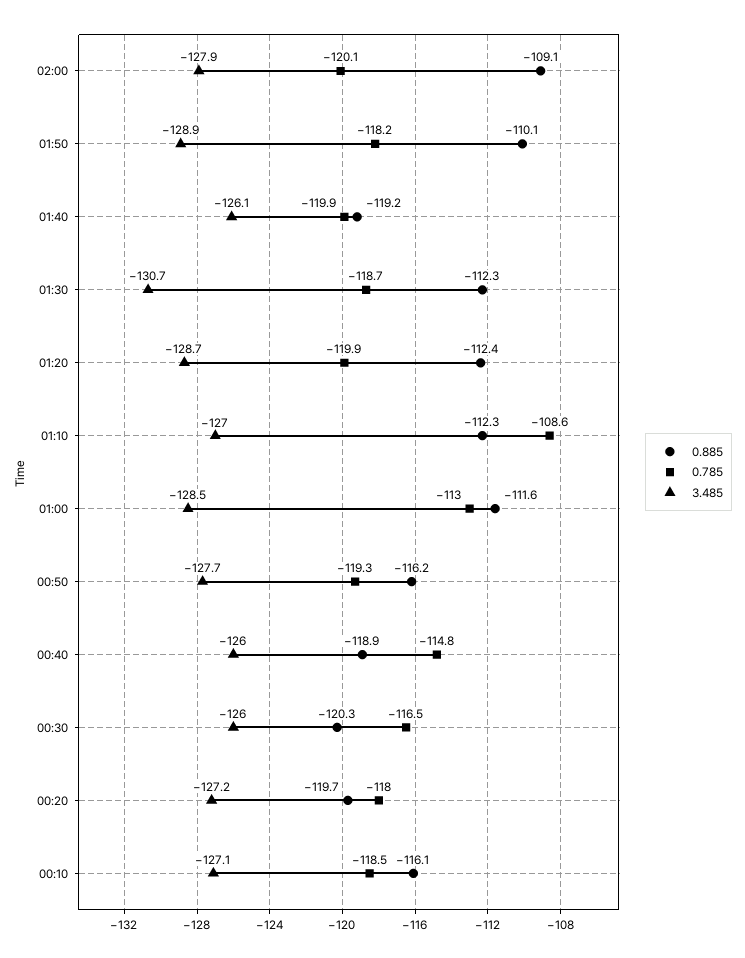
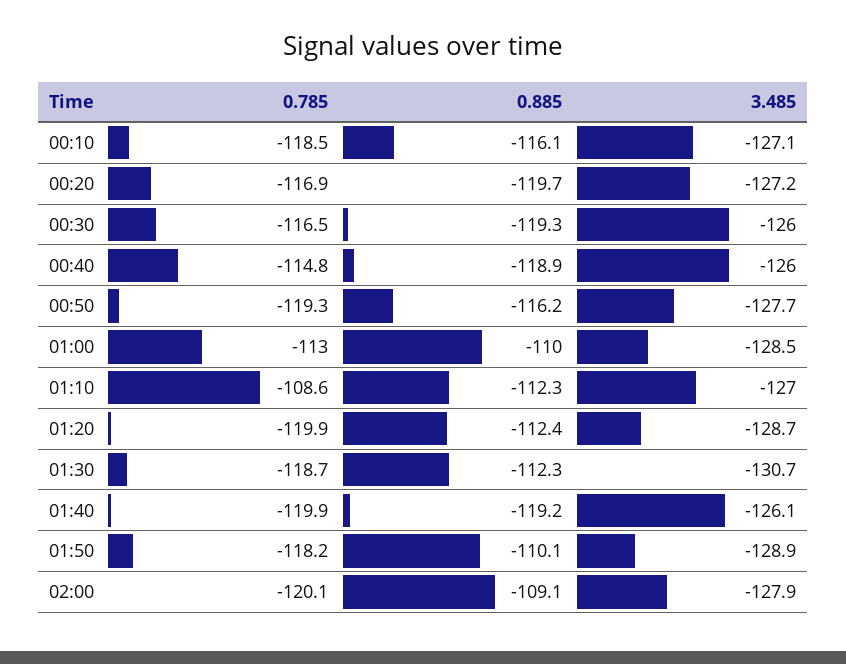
0.885, 01:00: -111.6 -> -110
0.885, 00:30: -120.3 -> -119.3
0.785, 00:20: -118 -> -116.9

